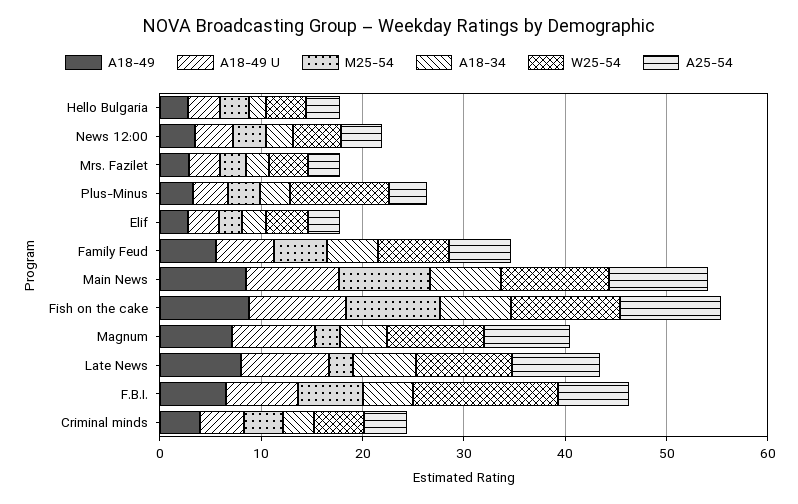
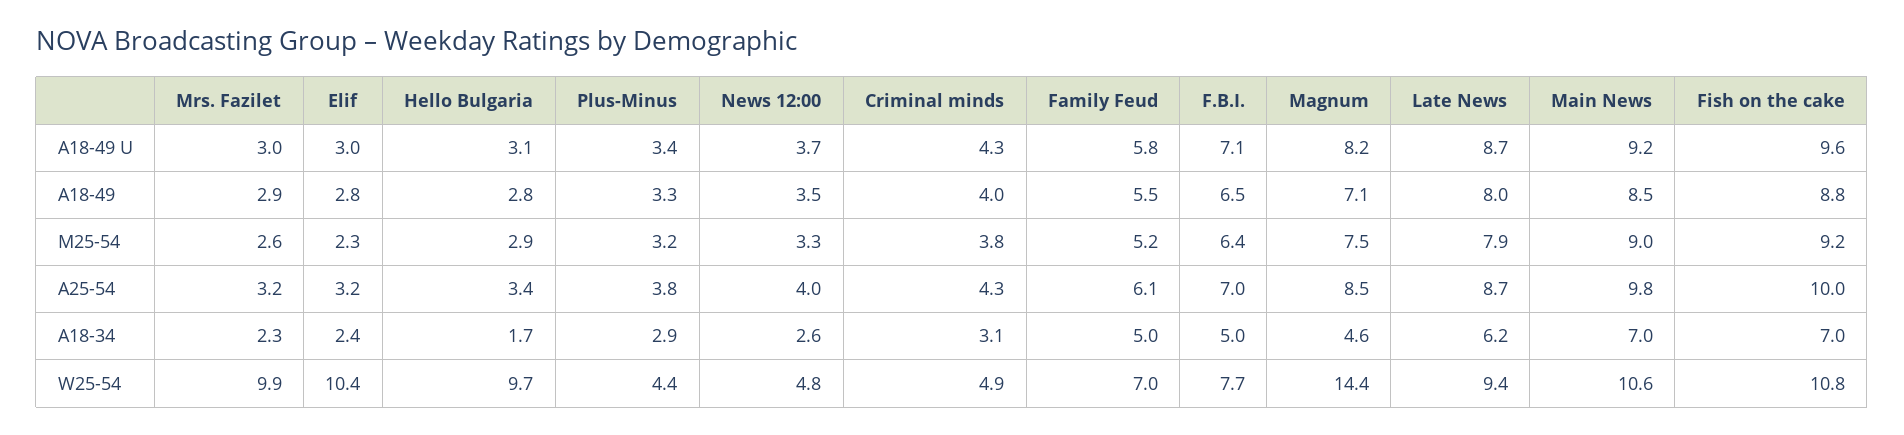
W25-54, Hello Bulgaria: 4 -> 9.7
W25-54, Mrs. Fazilet: 4 -> 9.9
W25-54, Plus-Minus: 10 -> 4.4
W25-54, Elif: 4 -> 10.4
M25-54, Magnum: 2 -> 7.5
W25-54, Magnum: 10 -> 14.4
M25-54, Late News: 2 -> 7.9
W25-54, F.B.I.: 14 -> 7.7

